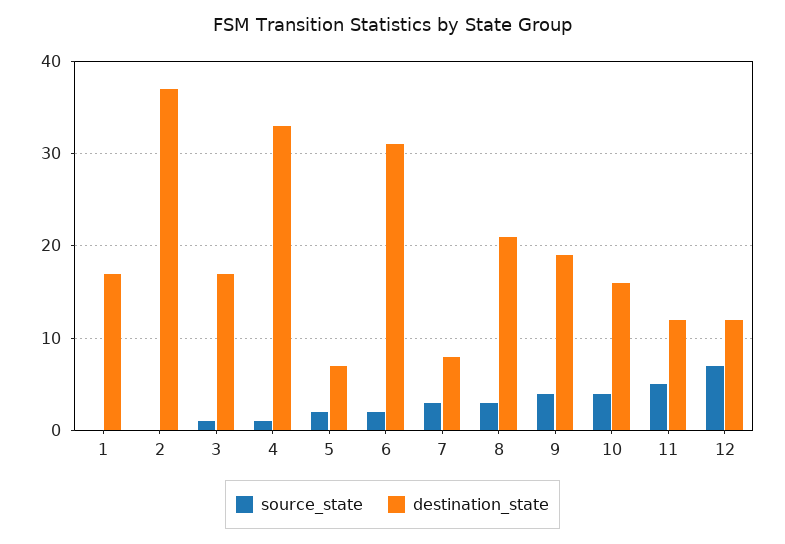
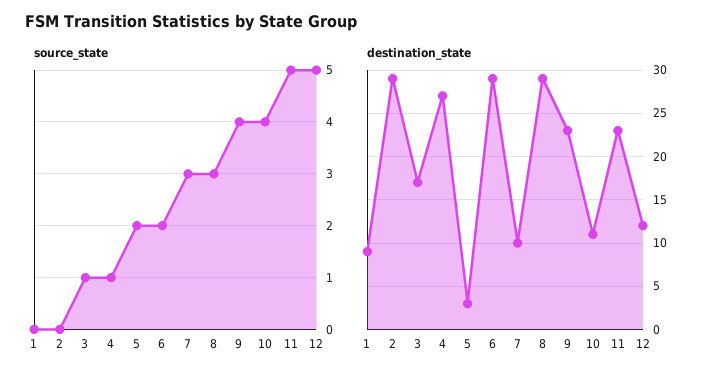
destination_state, 1: 17 -> 9
destination_state, 2: 37 -> 29
destination_state, 4: 33 -> 27
destination_state, 5: 7 -> 3
destination_state, 6: 31 -> 29
destination_state, 7: 8 -> 10
destination_state, 8: 21 -> 29
destination_state, 9: 19 -> 23
destination_state, 10: 16 -> 11
destination_state, 11: 12 -> 23
source_state, 12: 7 -> 5

